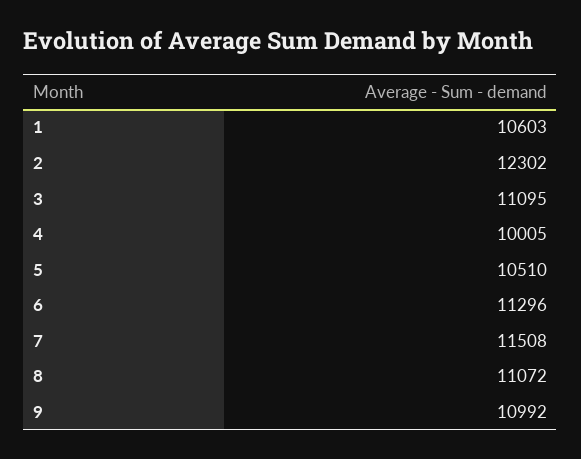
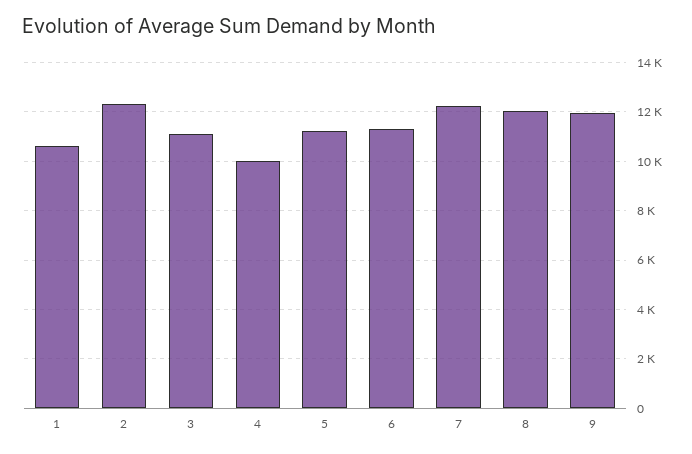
5: 10510 -> 11250
7: 11508 -> 12250
8: 11072 -> 12000
9: 10992 -> 12000

